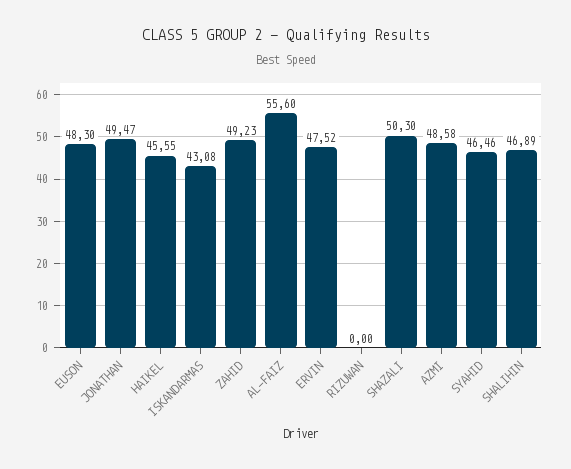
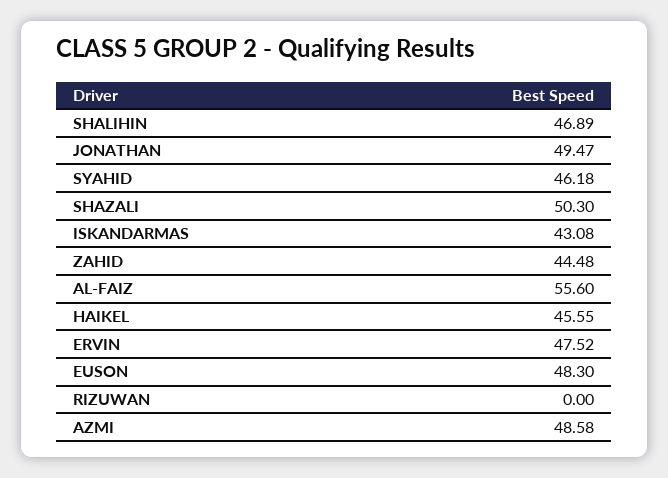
ZAHID: 49.23 -> 44.48
SYAHID: 46.46 -> 46.18

